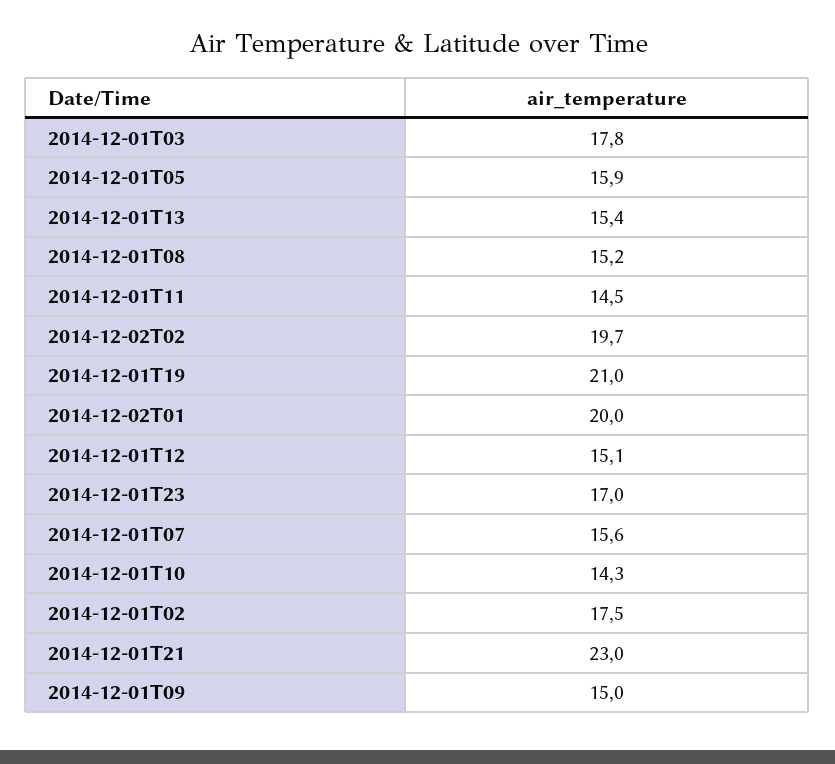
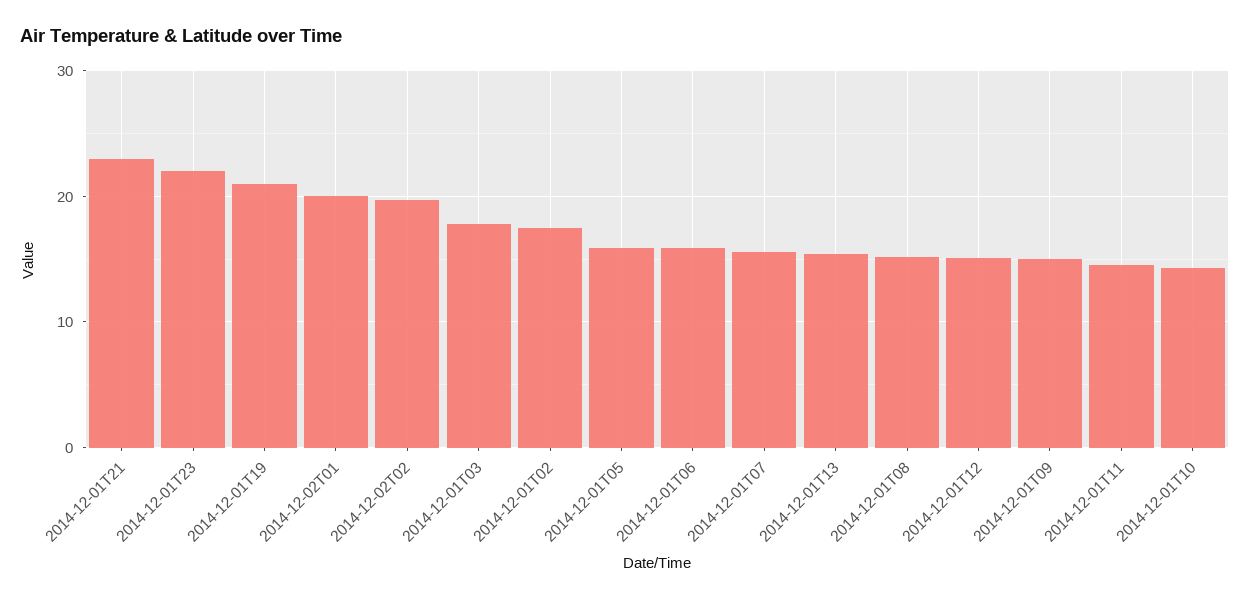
2014-12-01T23: 17 -> 22
2014-12-01T06: none -> 16

